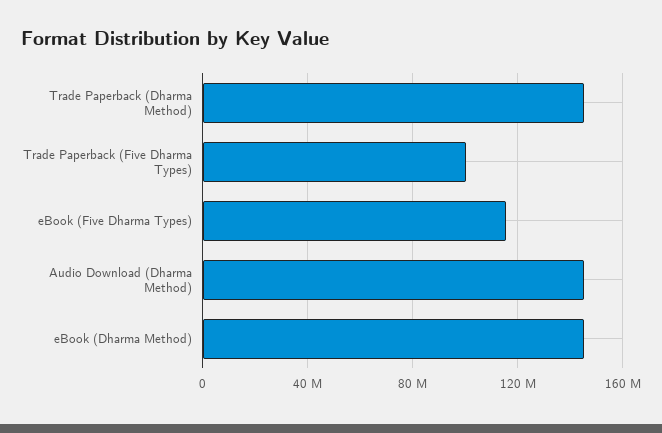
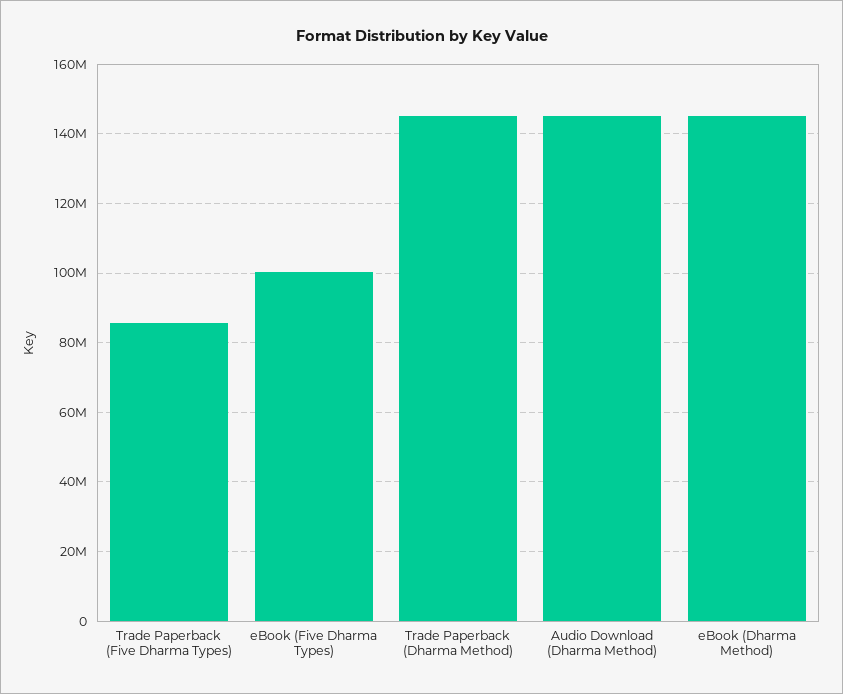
Trade Paperback (Five Dharma Types): 100000000 -> 86000000
eBook (Five Dharma Types): 115000000 -> 100000000

